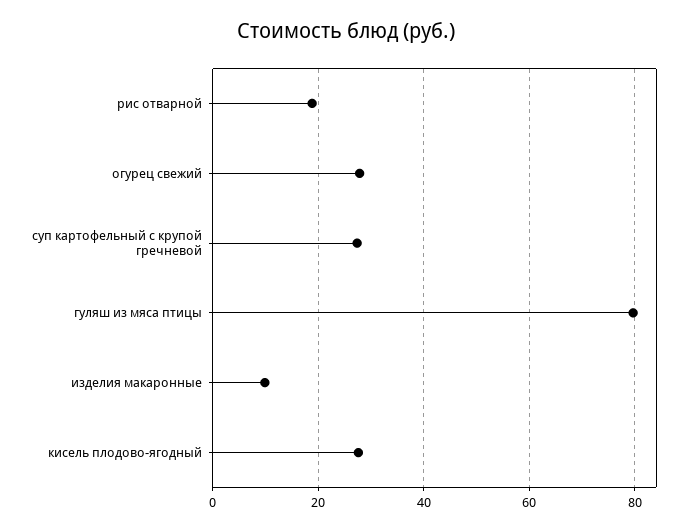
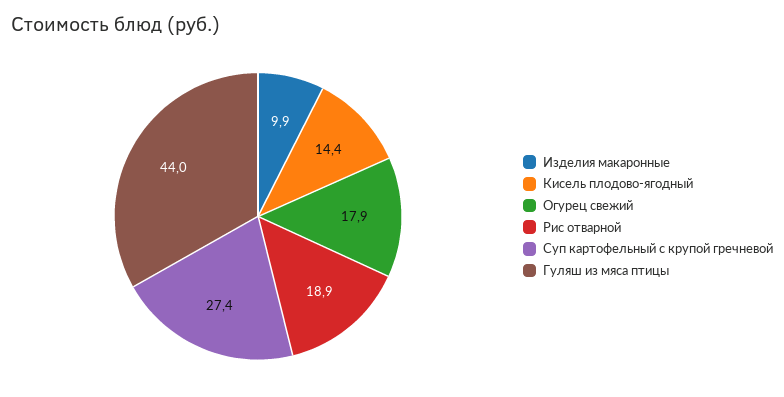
огурец свежий: 28 -> 17.9
гуляш из мяса птицы: 80 -> 44
кисель плодово-ягодный: 28 -> 14.4

